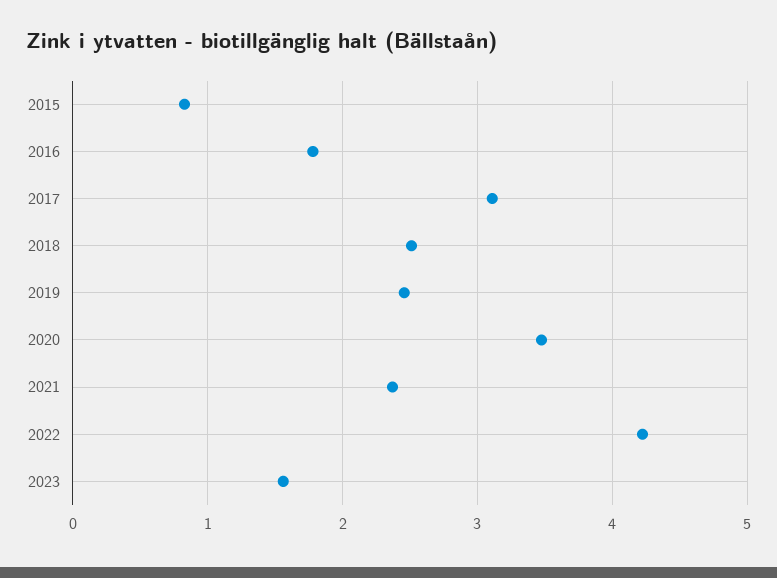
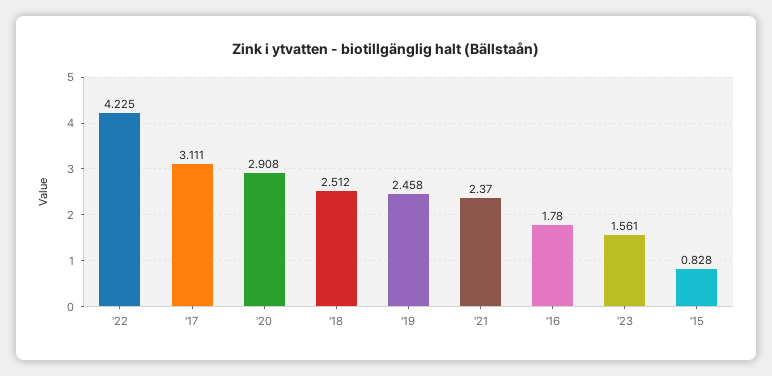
2020: 3.5 -> 2.908

